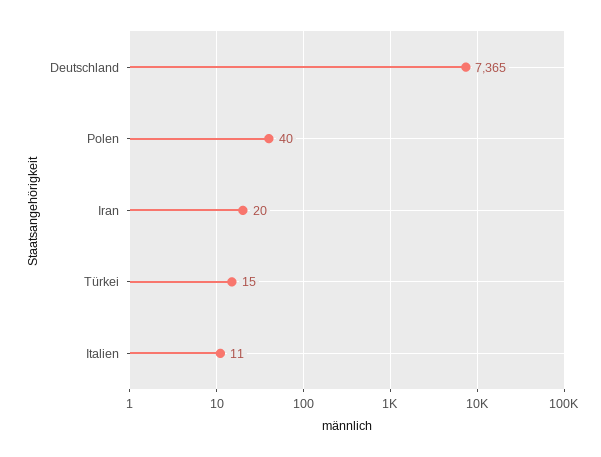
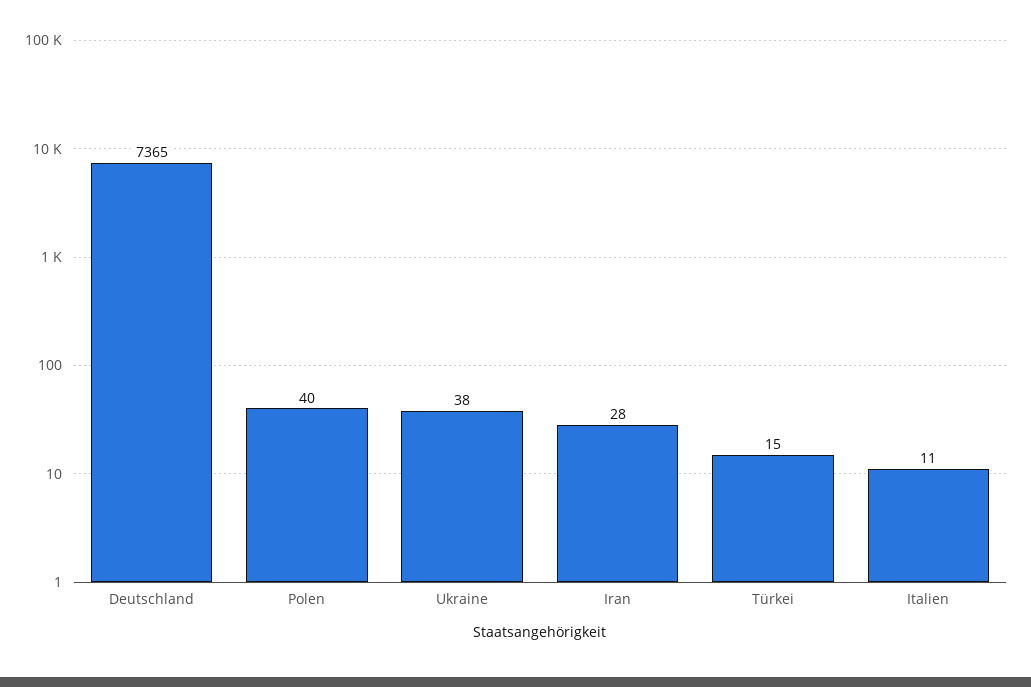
Iran: 20 -> 28
Ukraine: none -> 38

